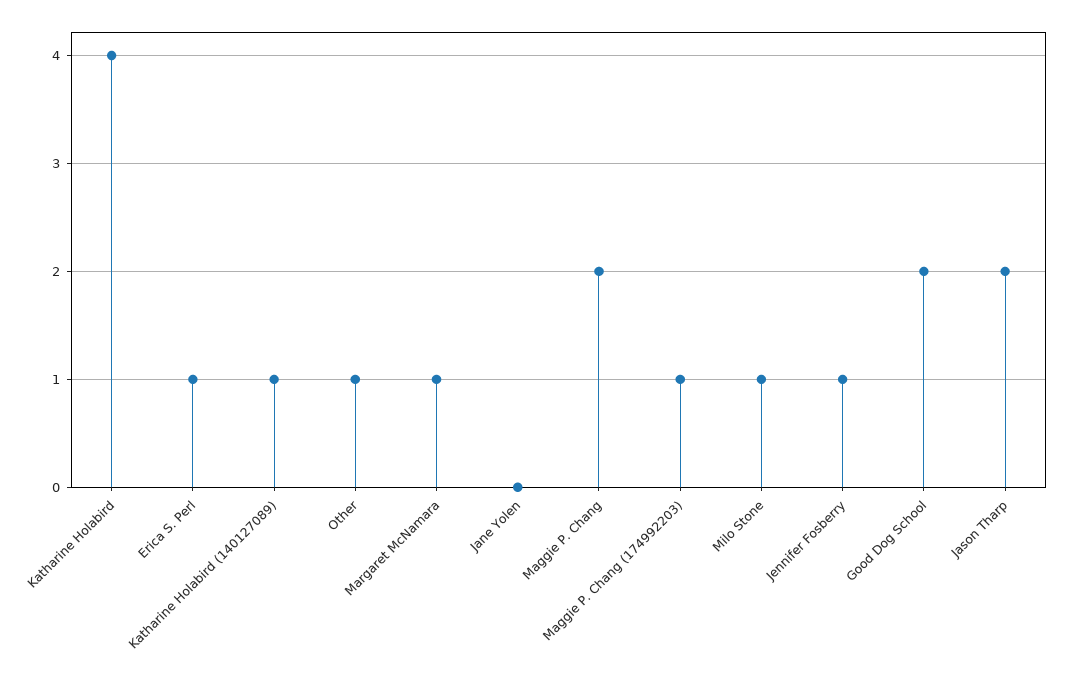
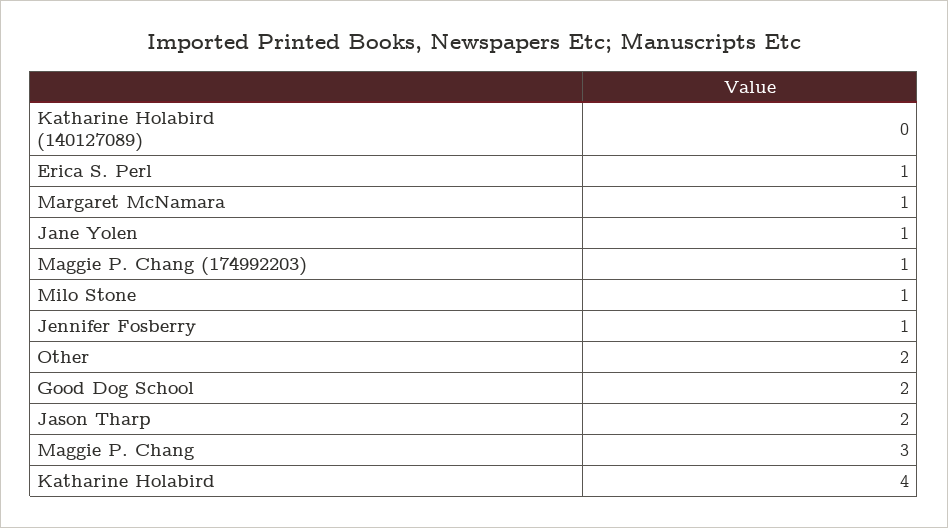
Katharine Holabird (140127089): 1 -> 0
Other: 1 -> 2
Jane Yolen: 0 -> 1
Maggie P. Chang: 2 -> 3

